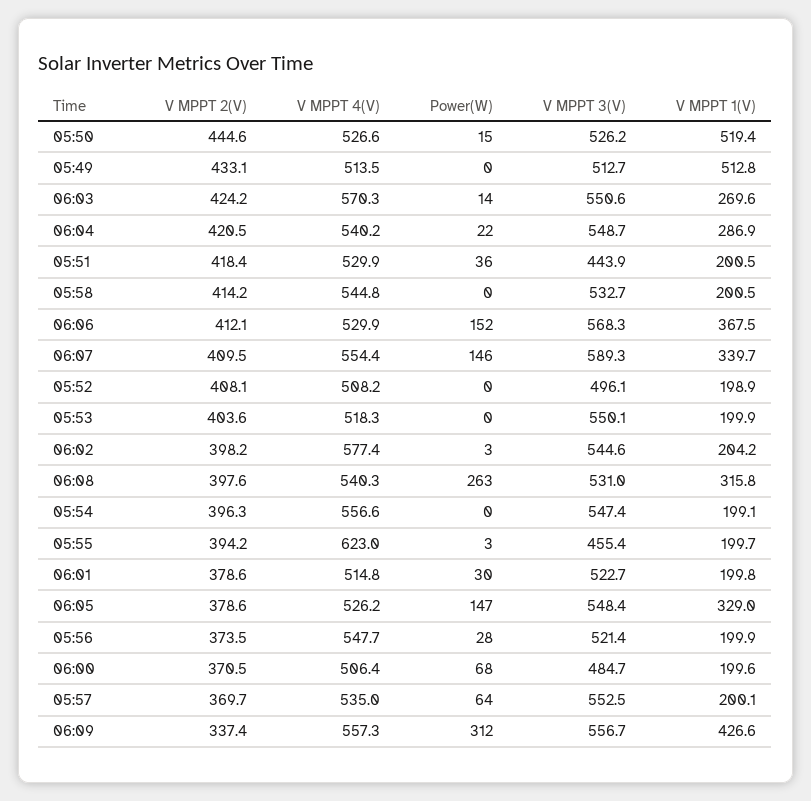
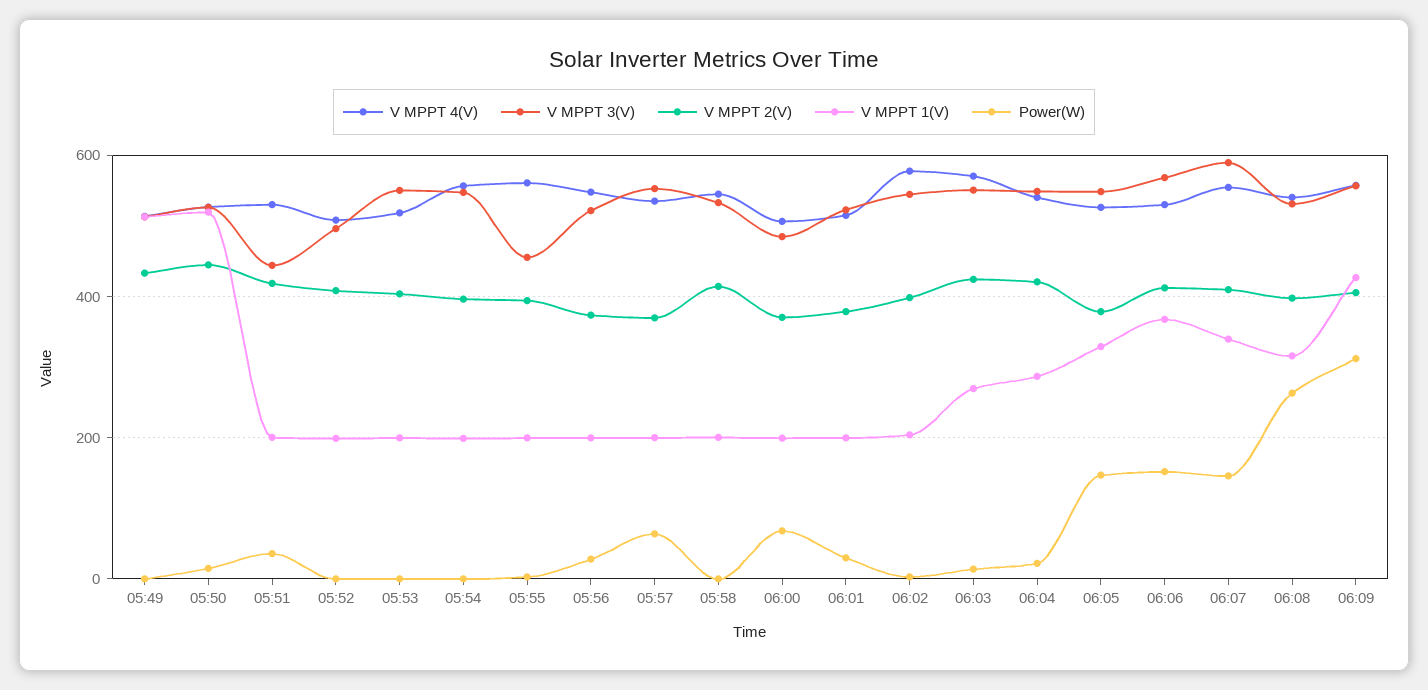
V MPPT 4(V), 05:55: 623 -> 560
V MPPT 2(V), 06:09: 337.4 -> 400

